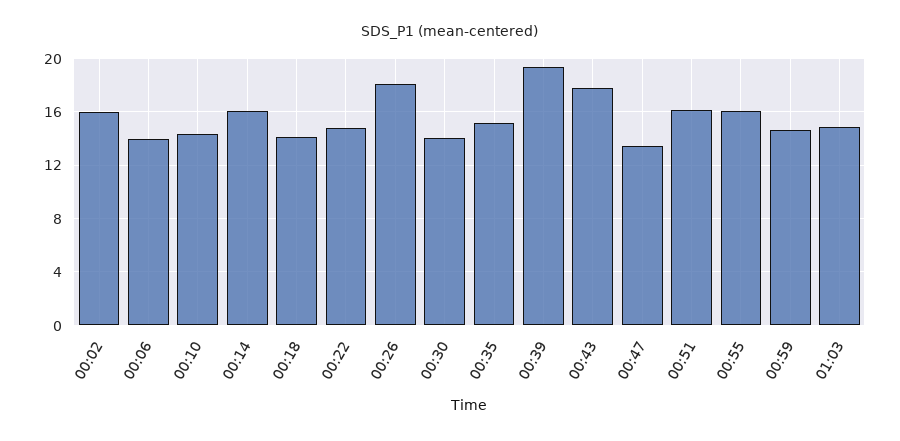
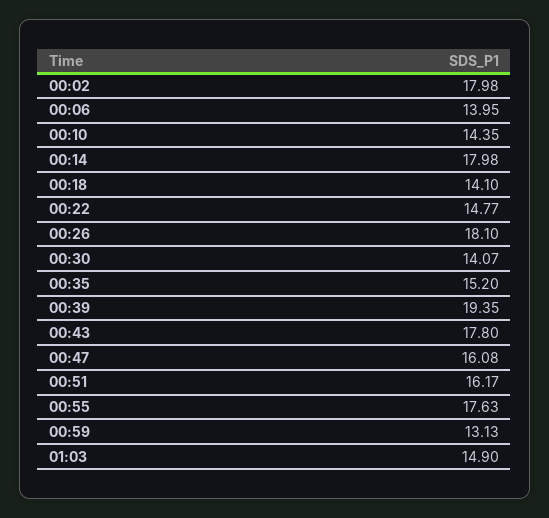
00:02: 16 -> 17.98
00:14: 16 -> 17.98
00:47: 13.5 -> 16.08
00:55: 16 -> 17.63
00:59: 14.5 -> 13.13

